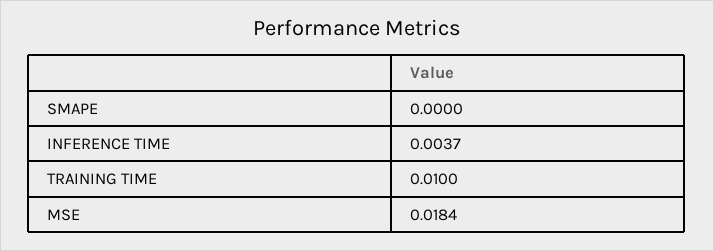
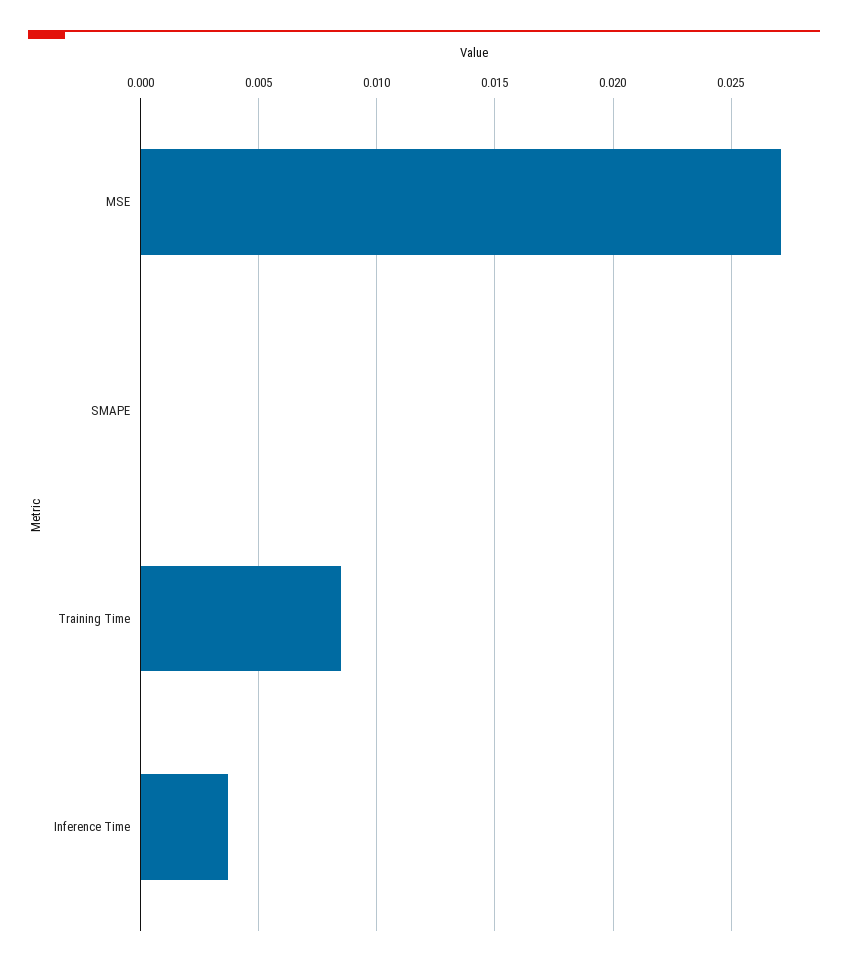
TRAINING TIME: 0.01 -> 0.0085
MSE: 0.0184 -> 0.027

